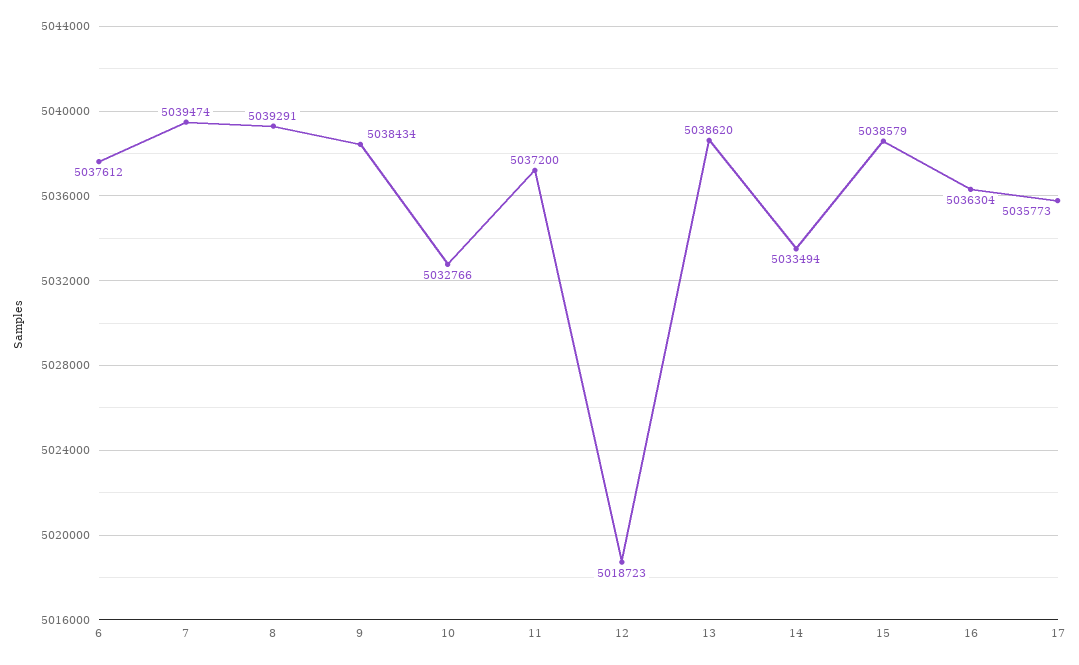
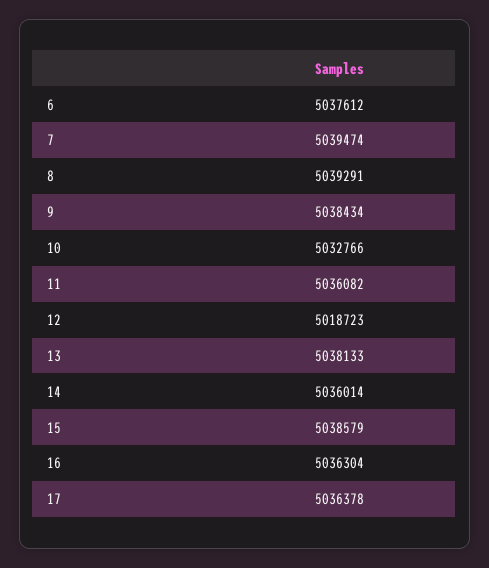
11: 5037200 -> 5036082
13: 5038620 -> 5038133
14: 5033494 -> 5036014
17: 5035773 -> 5036378

